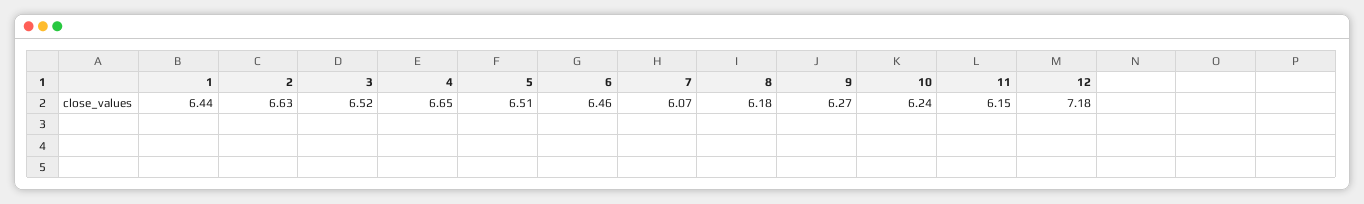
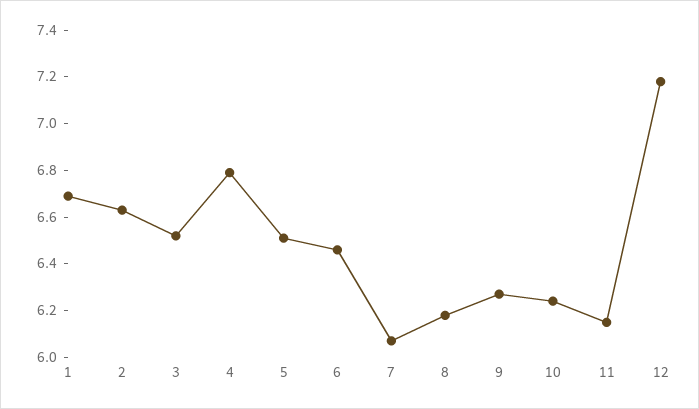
1: 6.44 -> 6.7
4: 6.65 -> 6.8

